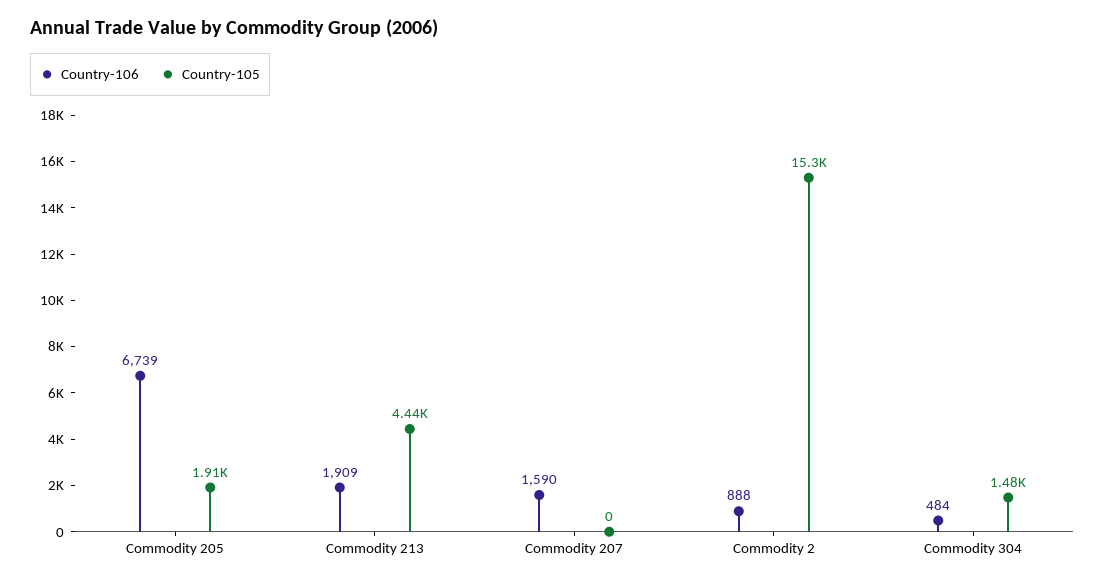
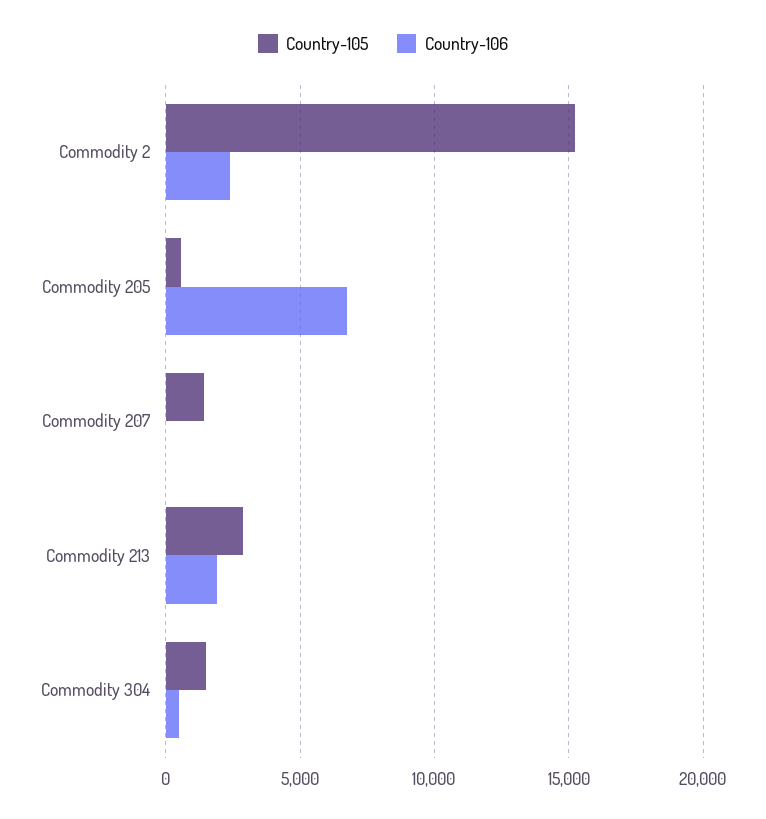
Country-105, Commodity 205: 1910 -> 500
Country-105, Commodity 213: 4440 -> 3000
Country-106, Commodity 207: 1590 -> 0
Country-105, Commodity 207: 0 -> 1500
Country-106, Commodity 2: 888 -> 2500

